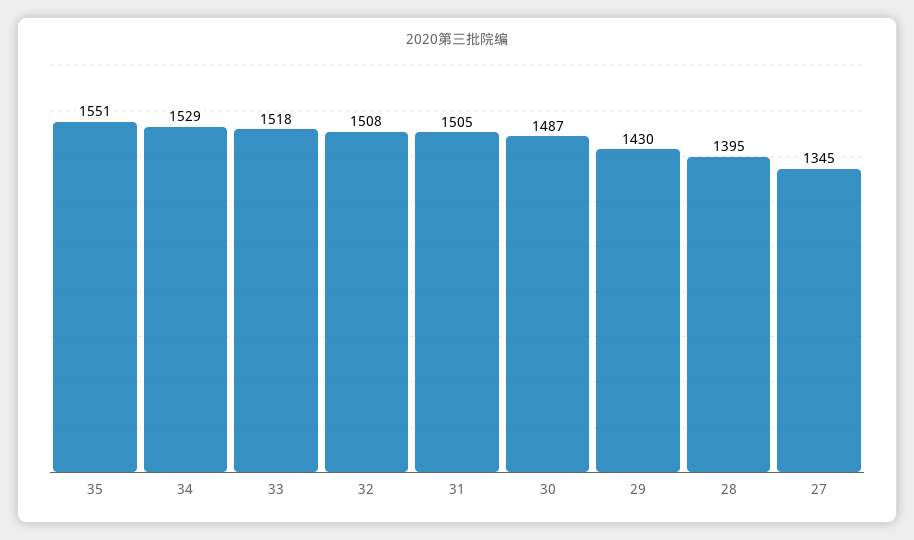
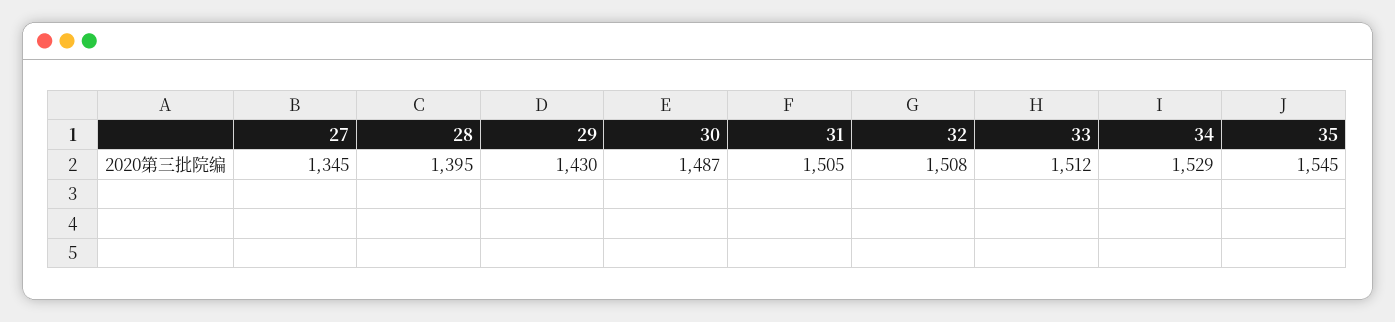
35: 1551 -> 1545
33: 1518 -> 1512

